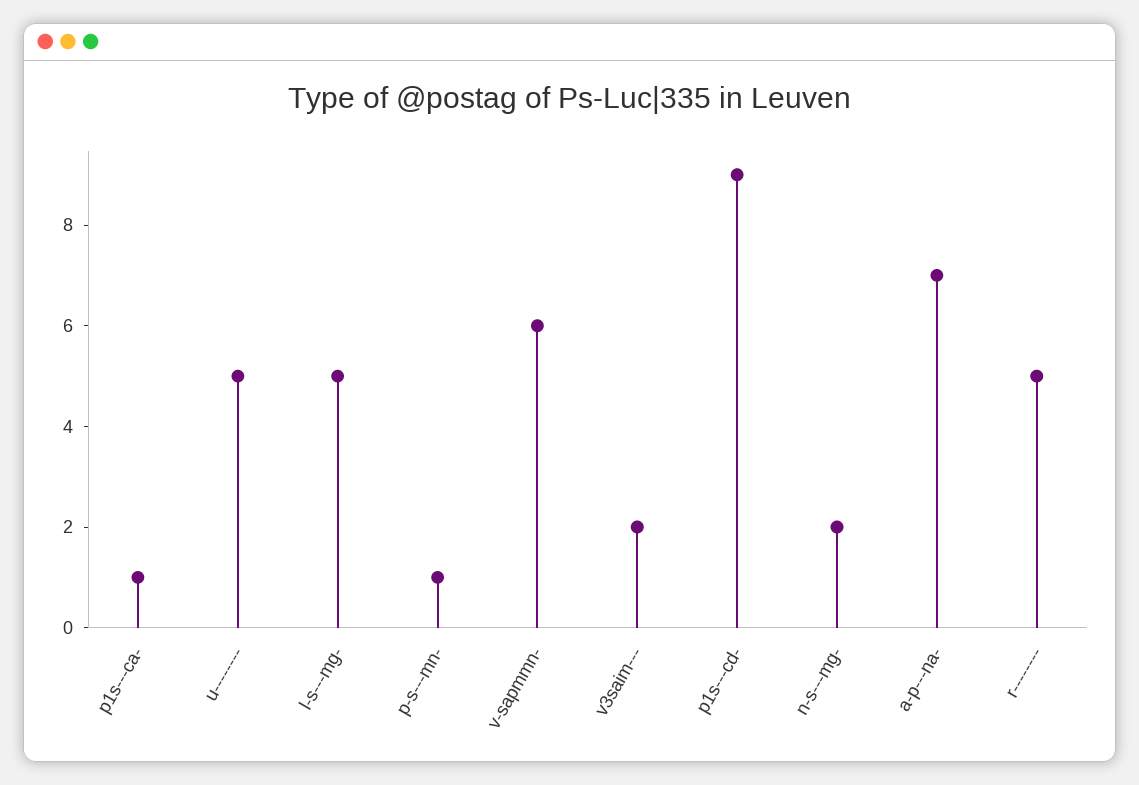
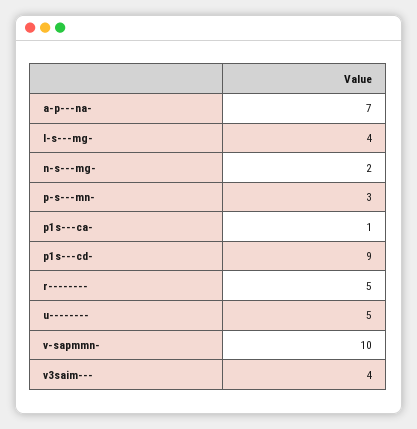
l-s---mg-: 5 -> 4
p-s---mn-: 1 -> 3
v-sapmmn-: 6 -> 10
v3saim---: 2 -> 4

